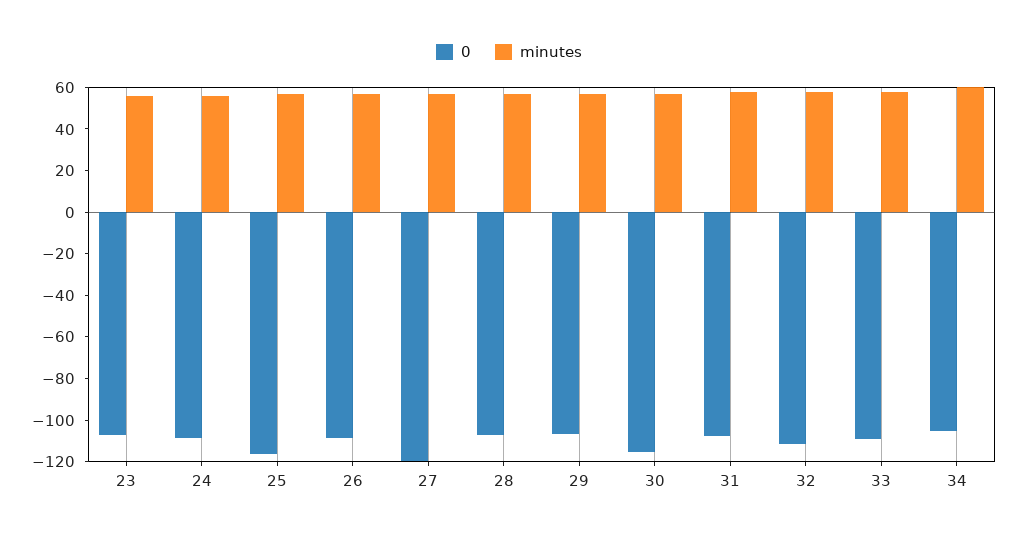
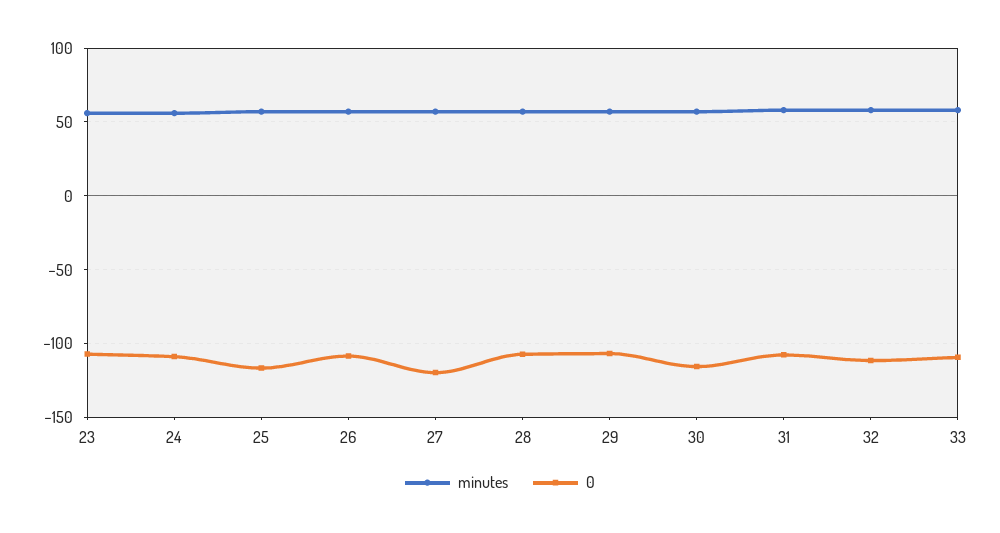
0, 34: -105 -> none
minutes, 34: 60 -> none

